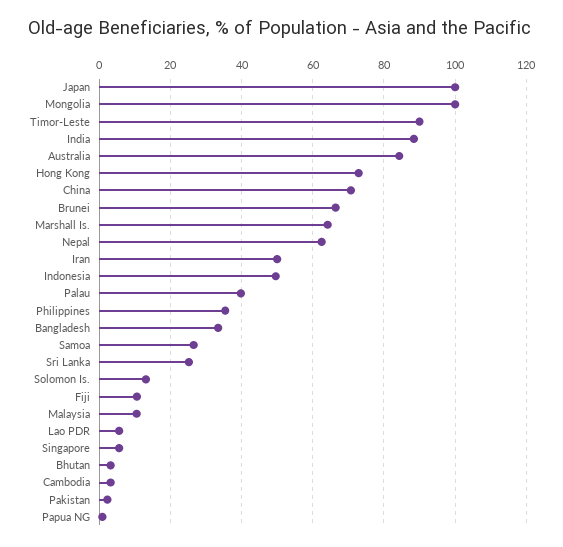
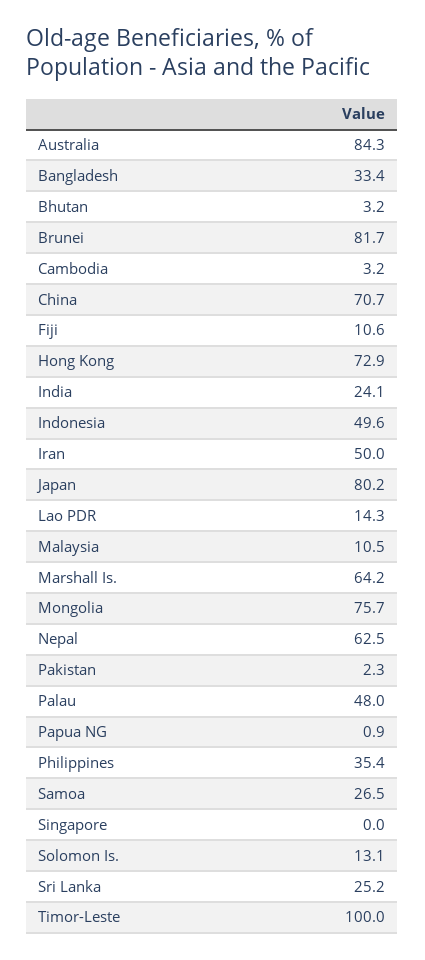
Japan: 100 -> 80.2
Mongolia: 100 -> 75.7
Timor-Leste: 90 -> 100
India: 88 -> 24.1
Brunei: 66 -> 81.7
Palau: 40 -> 48
Lao PDR: 6 -> 14.3
Singapore: 6 -> 0

